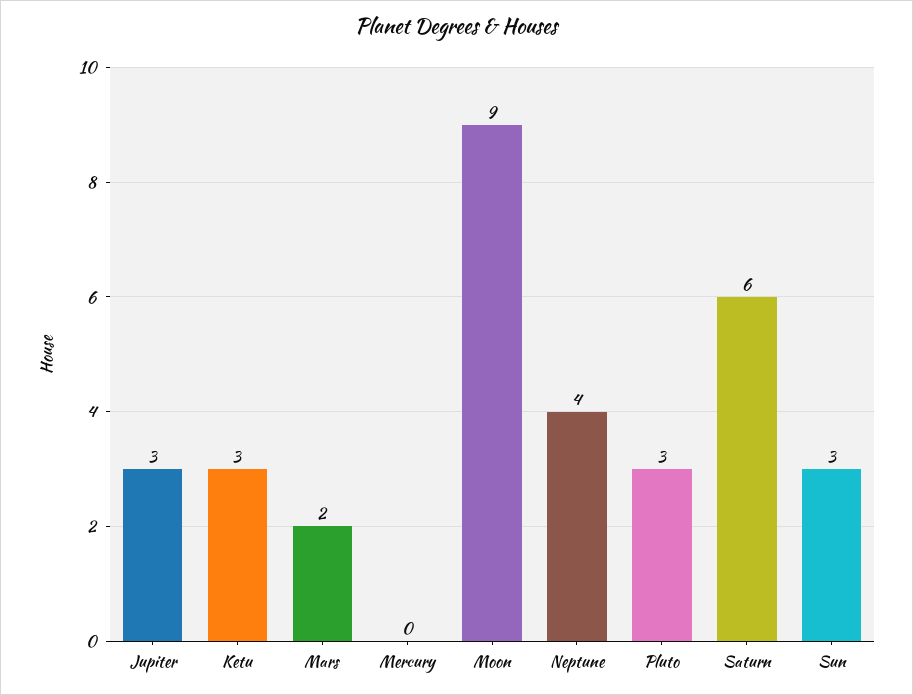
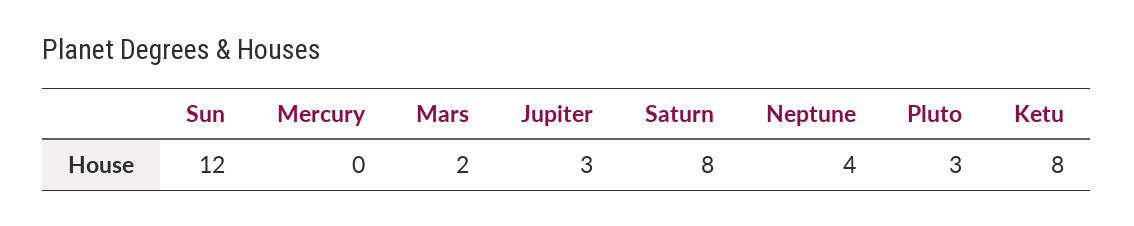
Ketu: 3 -> 8
Moon: 9 -> none
Saturn: 6 -> 8
Sun: 3 -> 12

